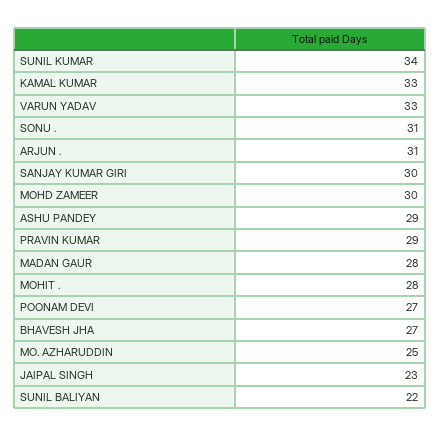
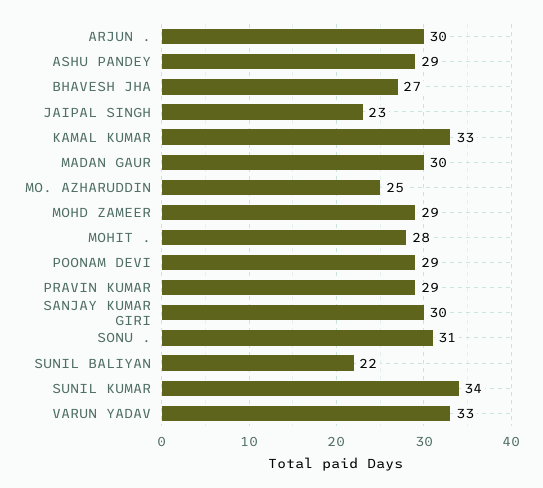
ARJUN .: 31 -> 30
MOHD ZAMEER: 30 -> 29
MADAN GAUR: 28 -> 30
POONAM DEVI: 27 -> 29

